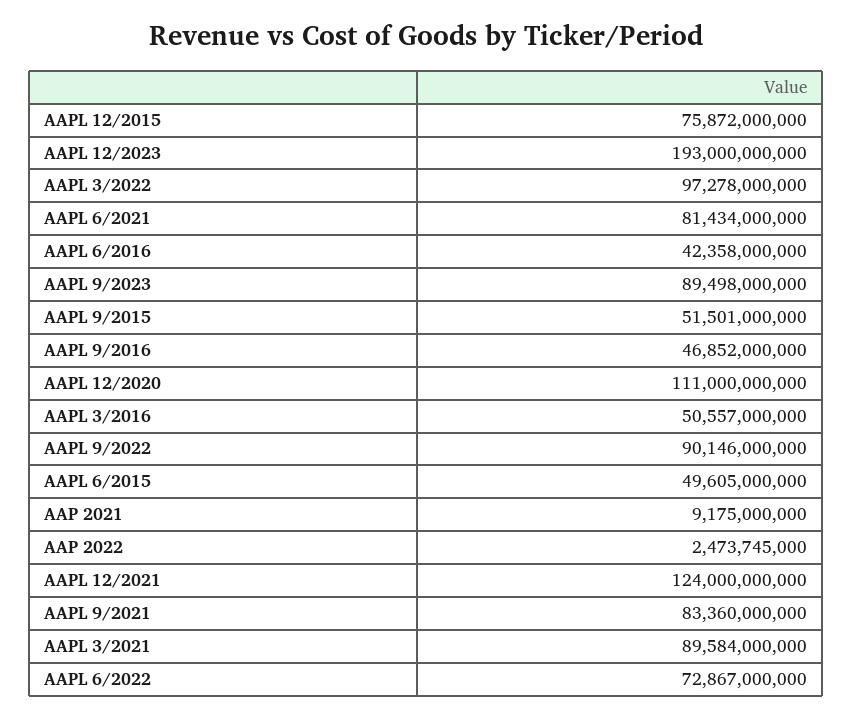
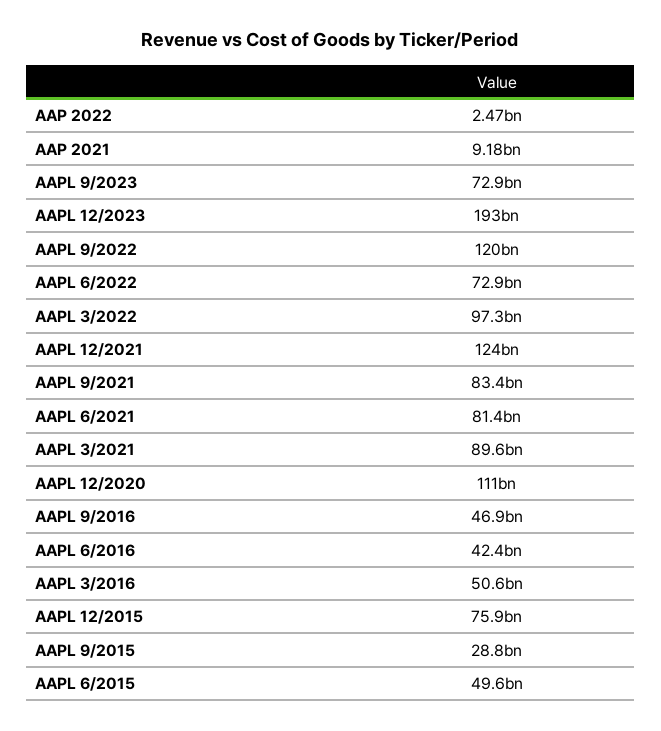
AAPL 9/2023: 89498000000 -> 72900000000
AAPL 9/2015: 51501000000 -> 28800000000
AAPL 9/2022: 90146000000 -> 120000000000

